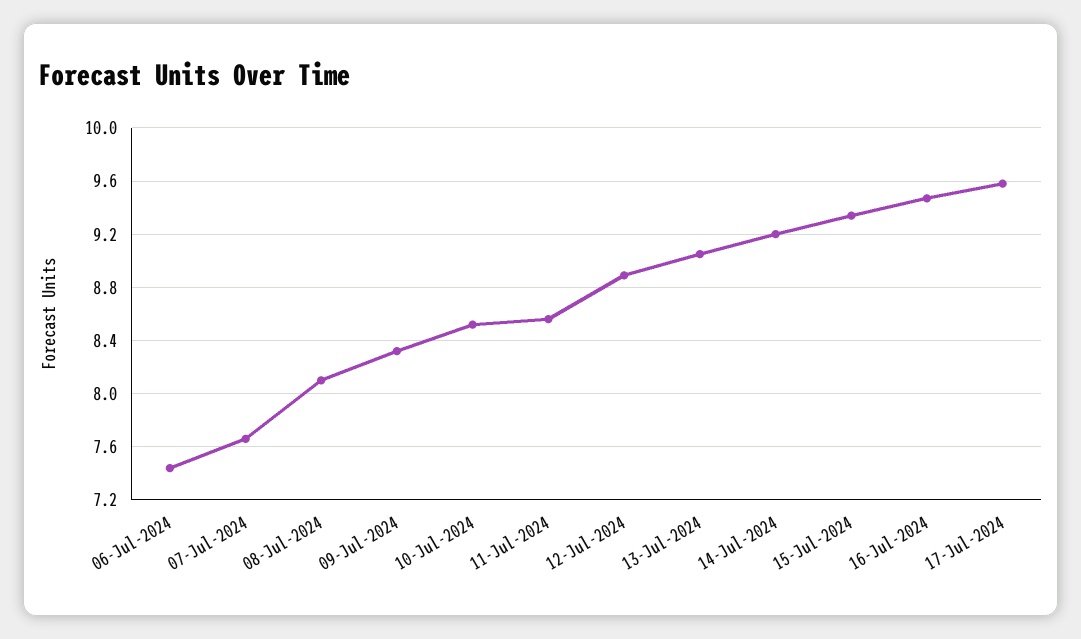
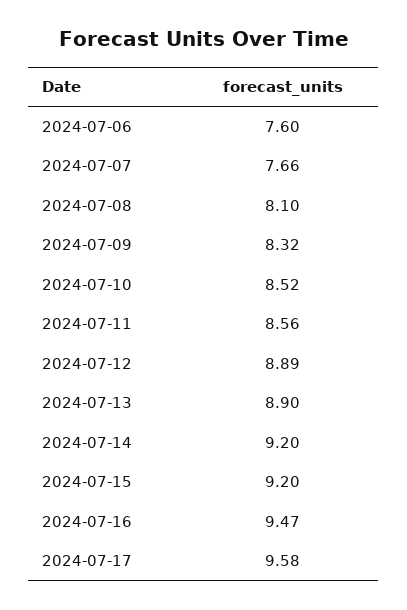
06-Jul-2024: 7.45 -> 7.6
13-Jul-2024: 9.05 -> 8.9
15-Jul-2024: 9.35 -> 9.2

